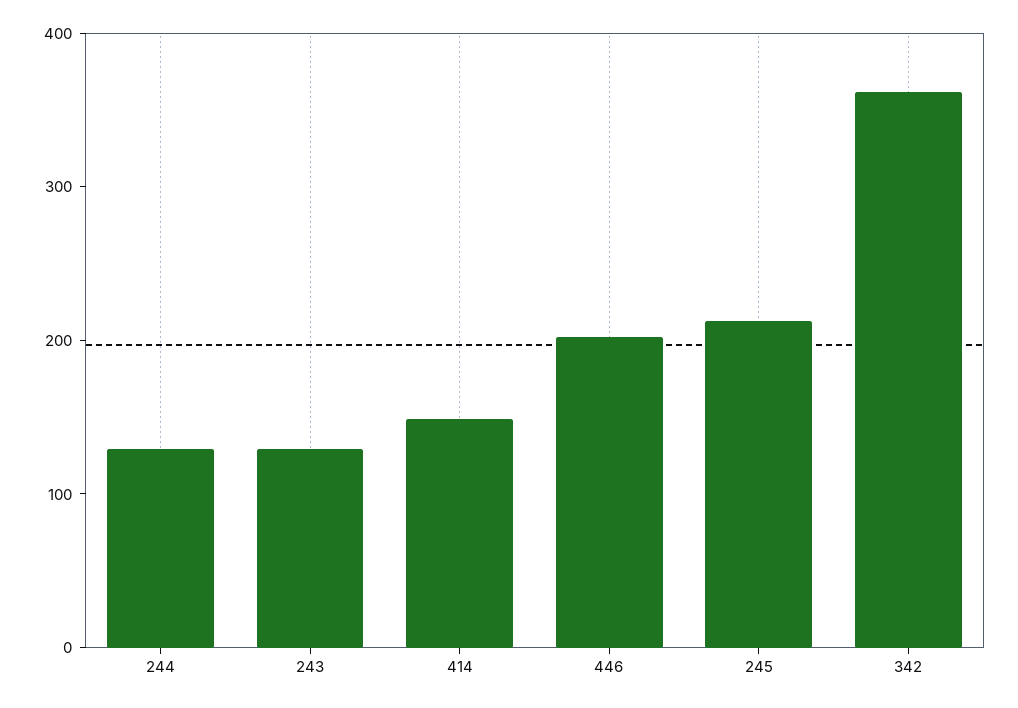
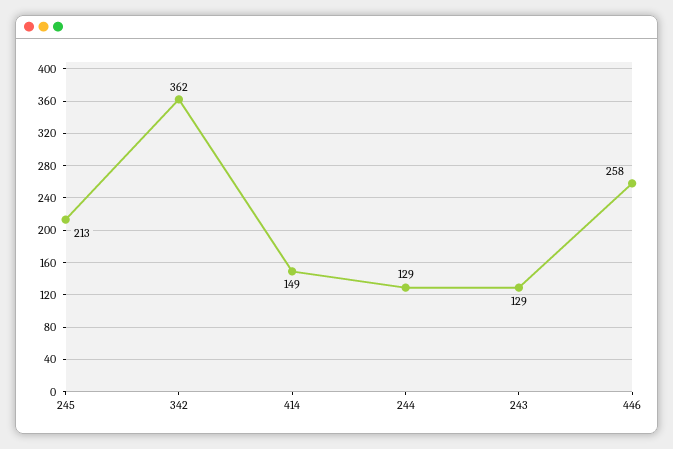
446: 200 -> 258

